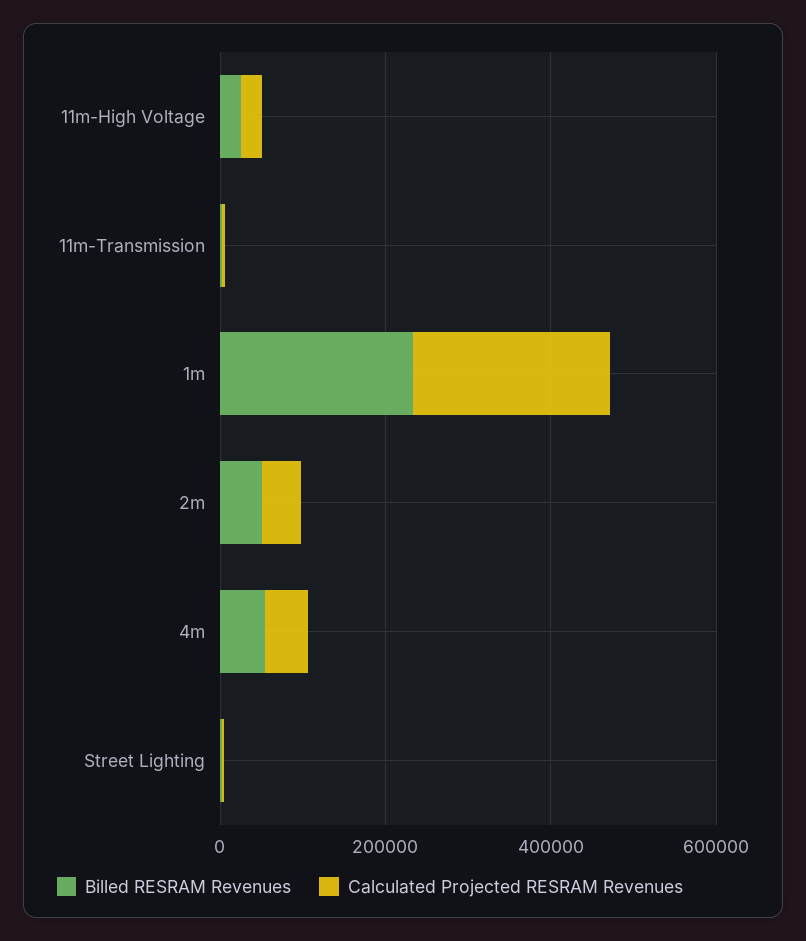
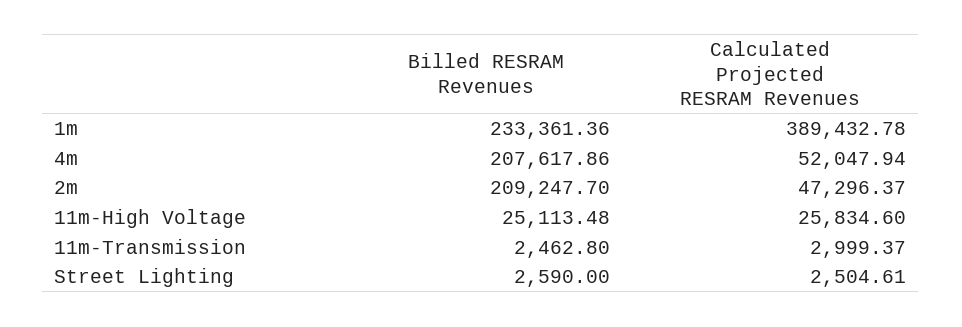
Calculated Projected RESRAM Revenues, 1m: 250000 -> 389432.78
Billed RESRAM Revenues, 2m: 50000 -> 209247.7
Billed RESRAM Revenues, 4m: 50000 -> 207617.86

